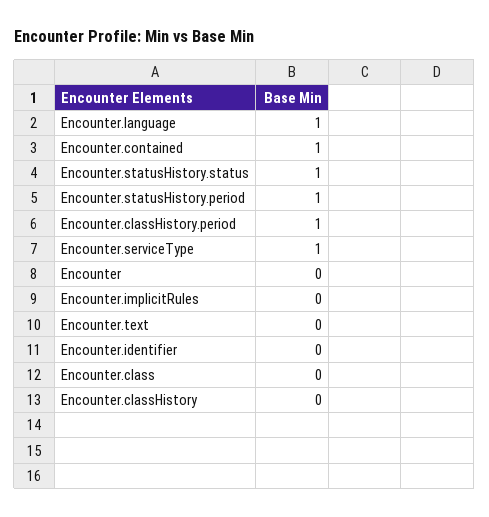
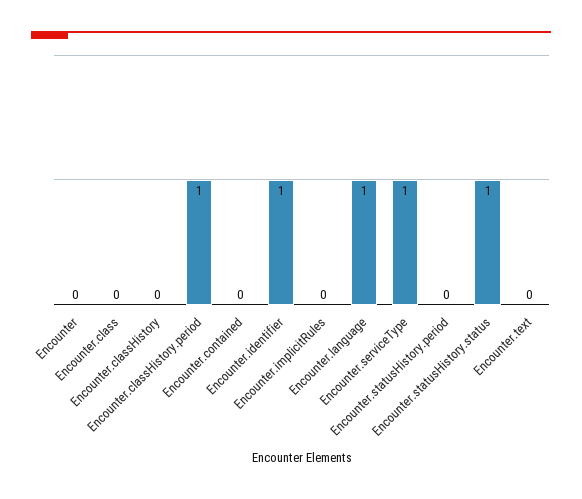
Encounter.contained: 1 -> 0
Encounter.statusHistory.period: 1 -> 0
Encounter.identifier: 0 -> 1

